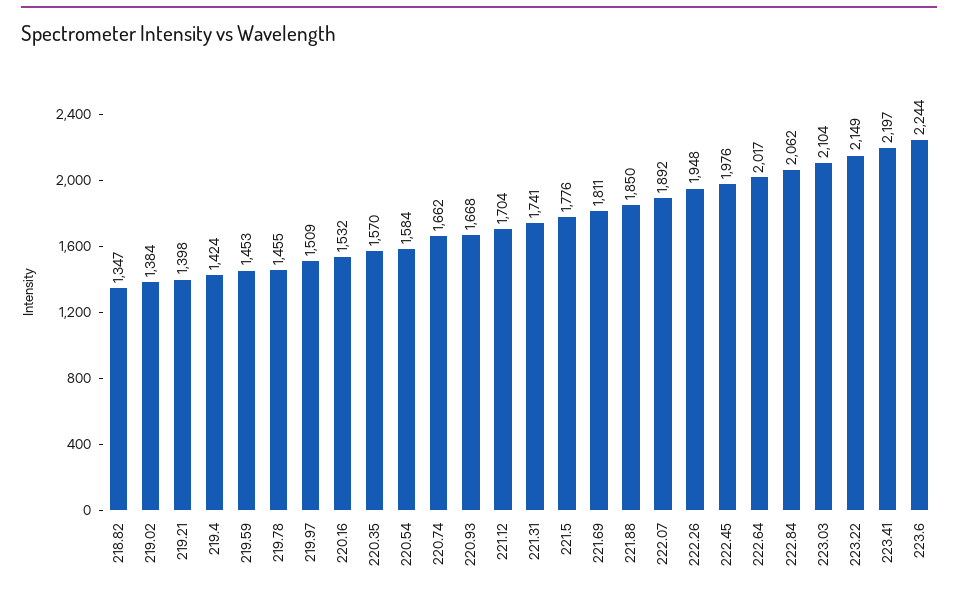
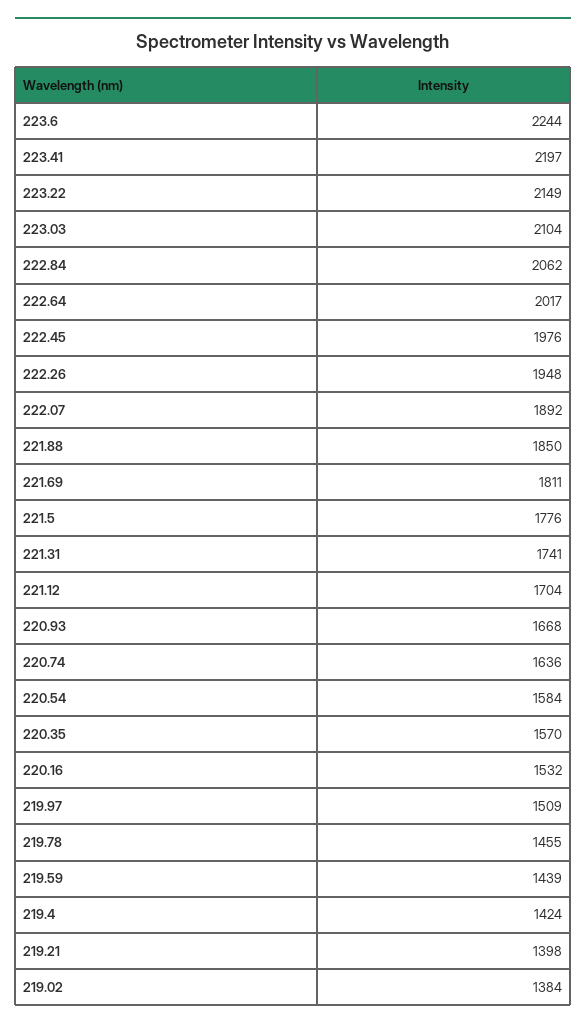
218.82: 1347 -> none
219.59: 1453 -> 1439
220.74: 1662 -> 1636

